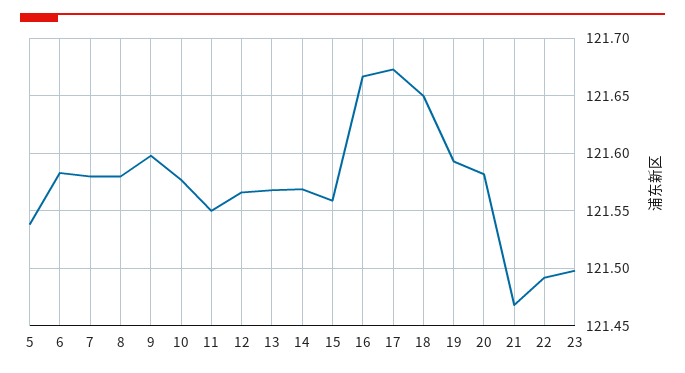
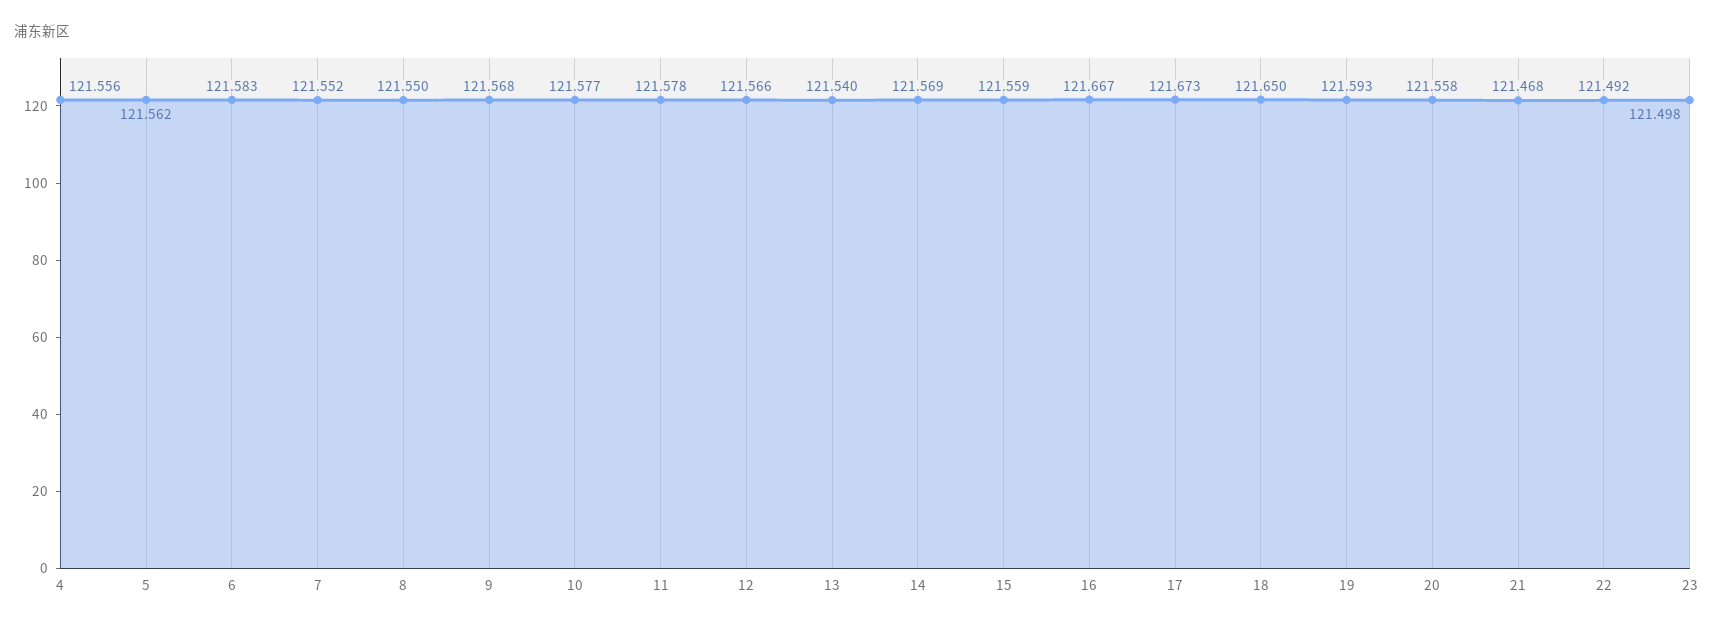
5: 121.54 -> 121.562
7: 121.58 -> 121.552
8: 121.58 -> 121.55
9: 121.6 -> 121.568
11: 121.55 -> 121.578
13: 121.57 -> 121.54
20: 121.58 -> 121.558
4: none -> 121.556

